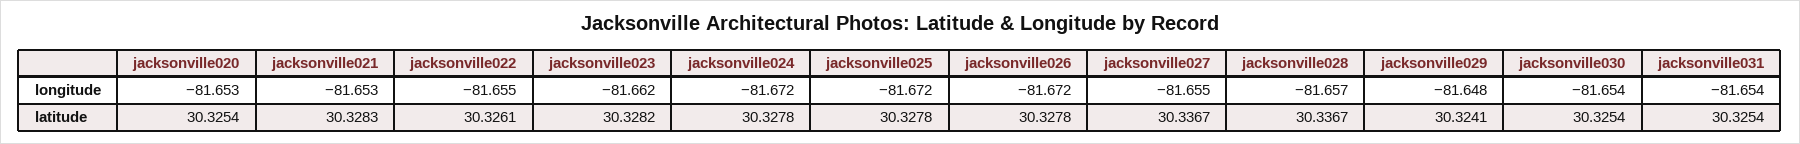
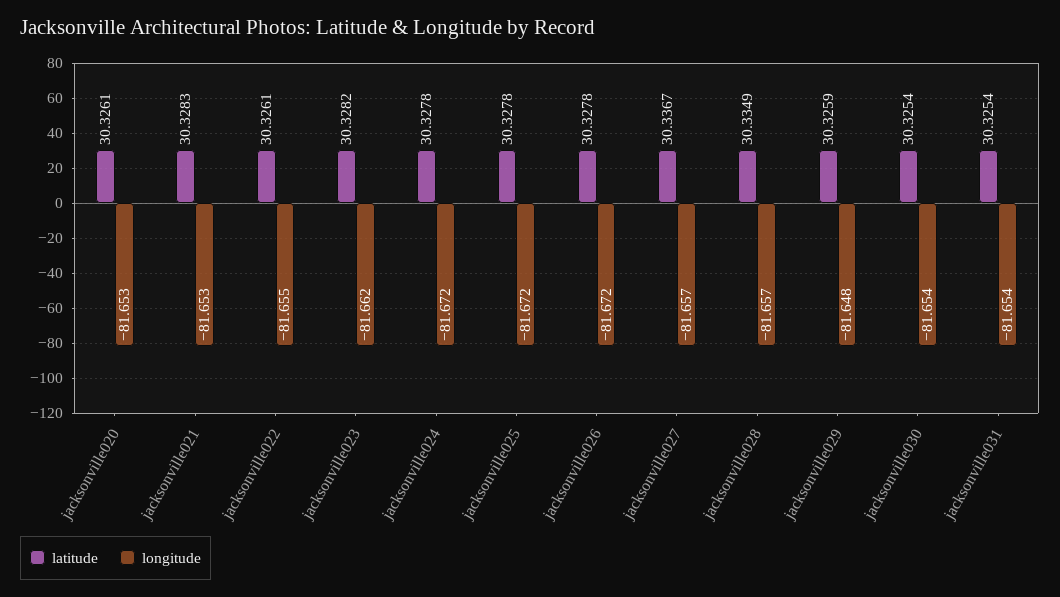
longitude, jacksonville027: -81.655 -> -81.657
latitude, jacksonville020: 30.3254 -> 30.3261
latitude, jacksonville028: 30.3367 -> 30.3349
latitude, jacksonville029: 30.3241 -> 30.3259

